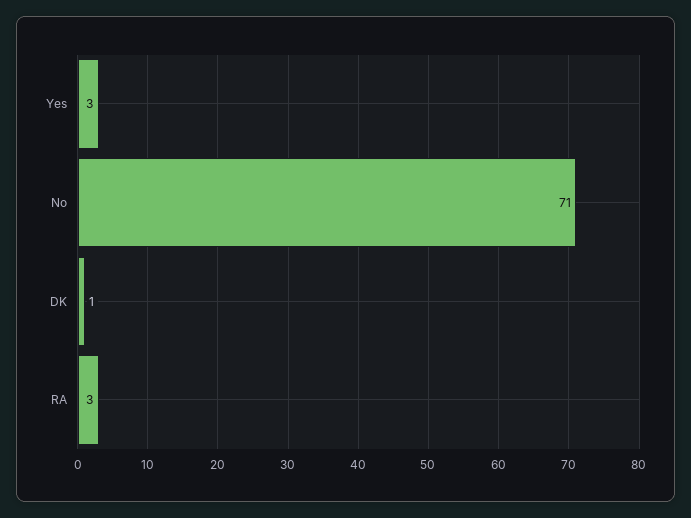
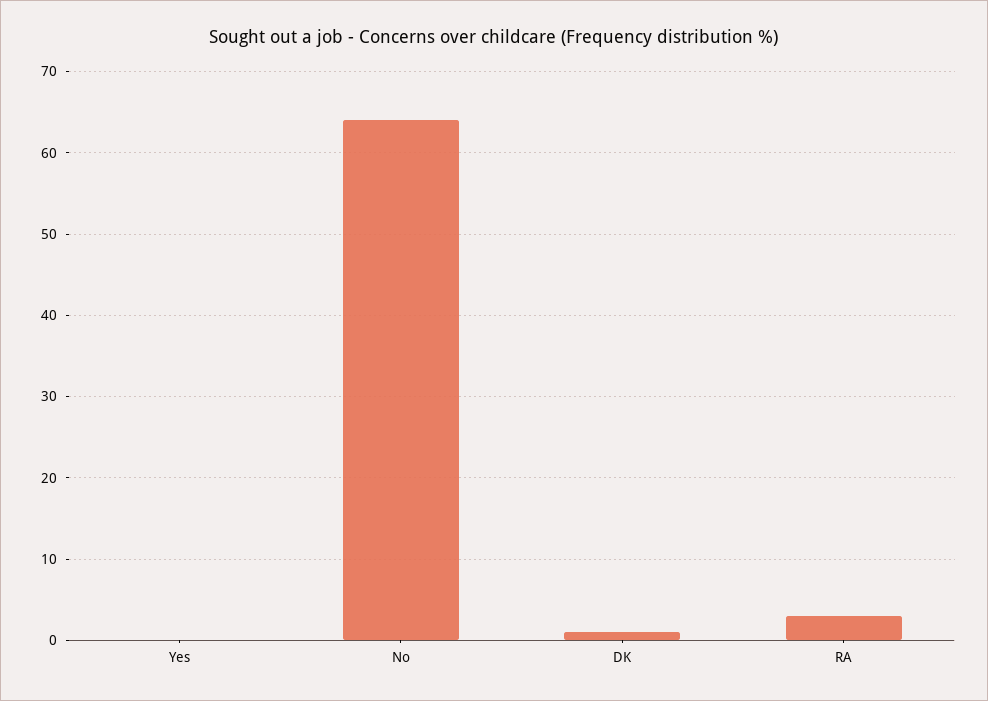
Yes: 3 -> 0
No: 71 -> 64

